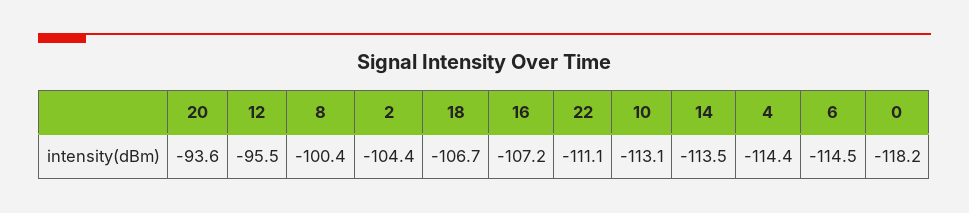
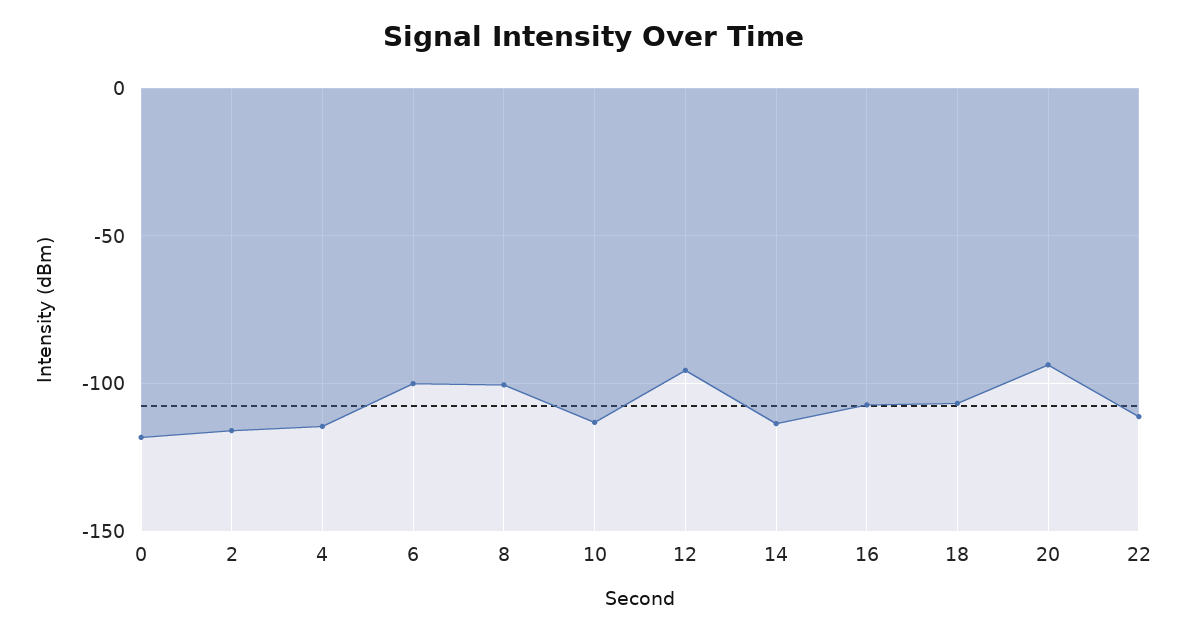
2: -104.4 -> -115
6: -114.5 -> -100

